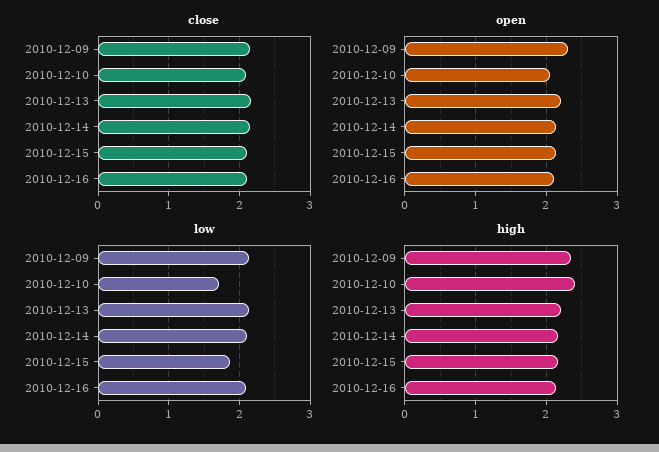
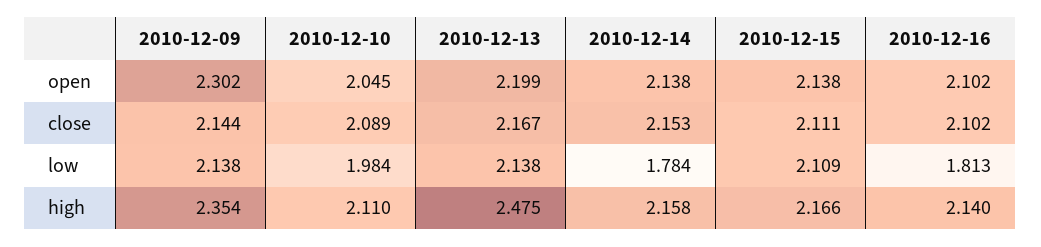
low, 2010-12-10: 1.7 -> 1.984
low, 2010-12-14: 2.1 -> 1.784
low, 2010-12-15: 1.9 -> 2.109
low, 2010-12-16: 2.1 -> 1.813
high, 2010-12-10: 2.4 -> 2.11
high, 2010-12-13: 2.2 -> 2.475

